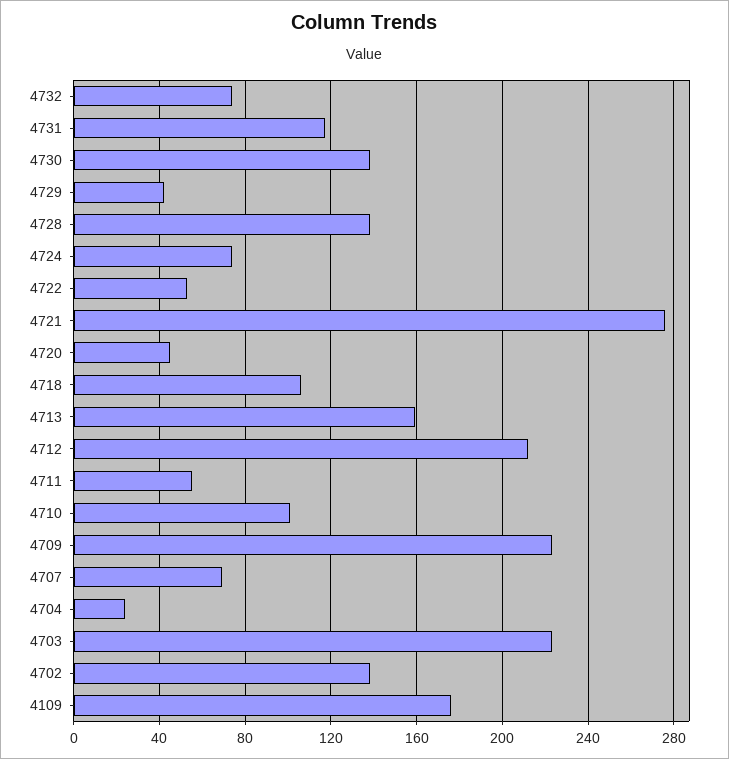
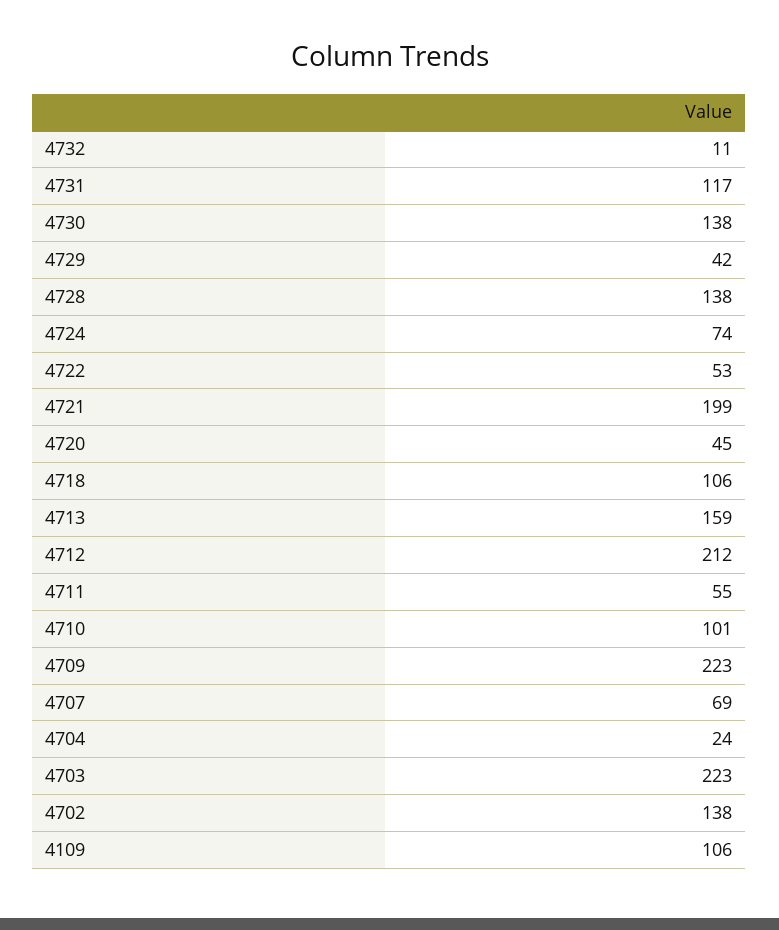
4732: 75 -> 11
4721: 275 -> 199
4109: 175 -> 106

